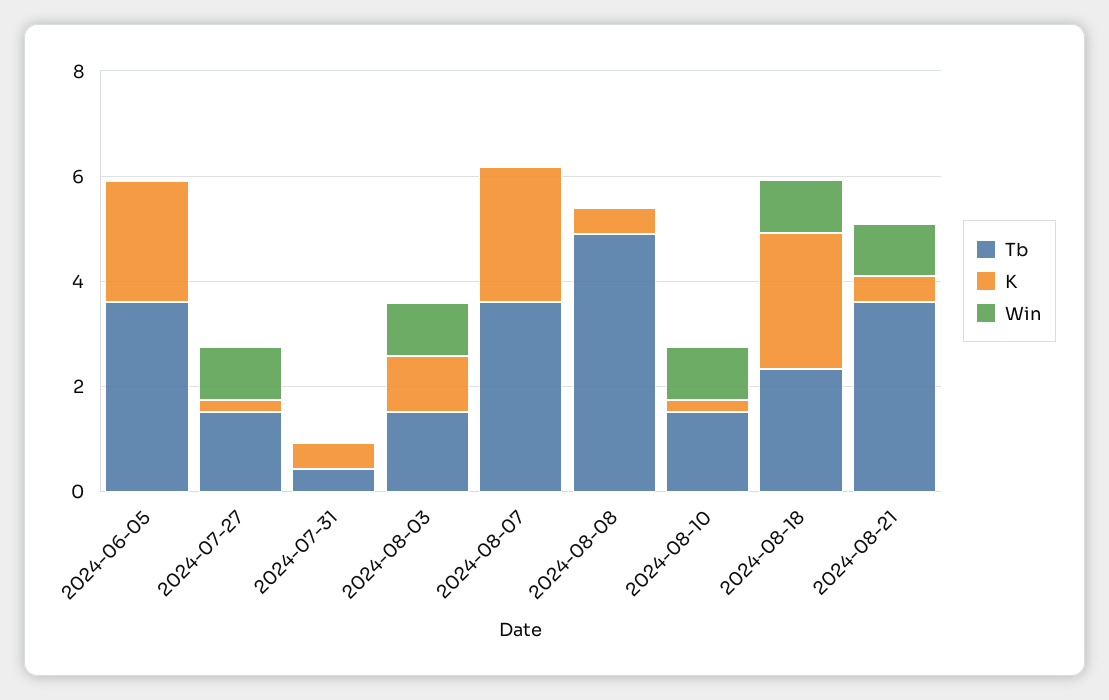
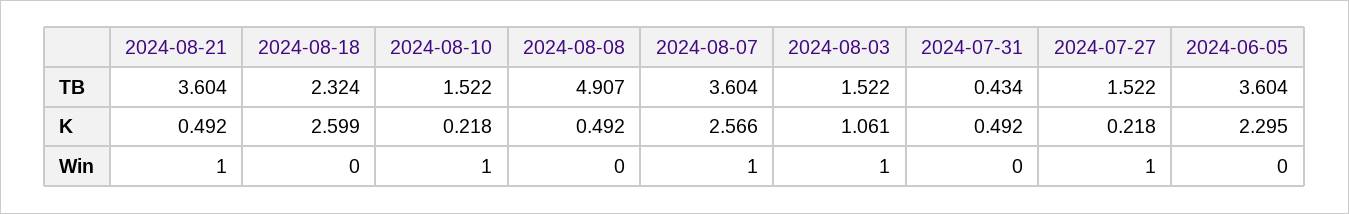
Win, 2024-08-07: 0 -> 1
Win, 2024-08-18: 1 -> 0

